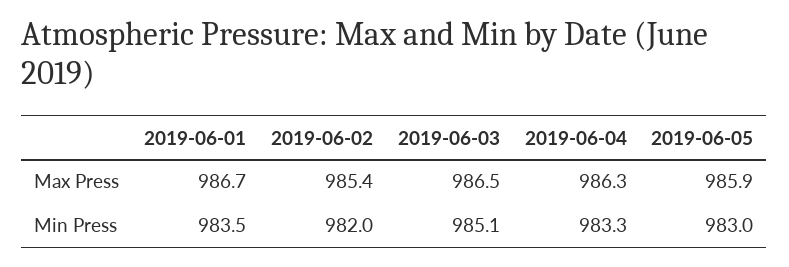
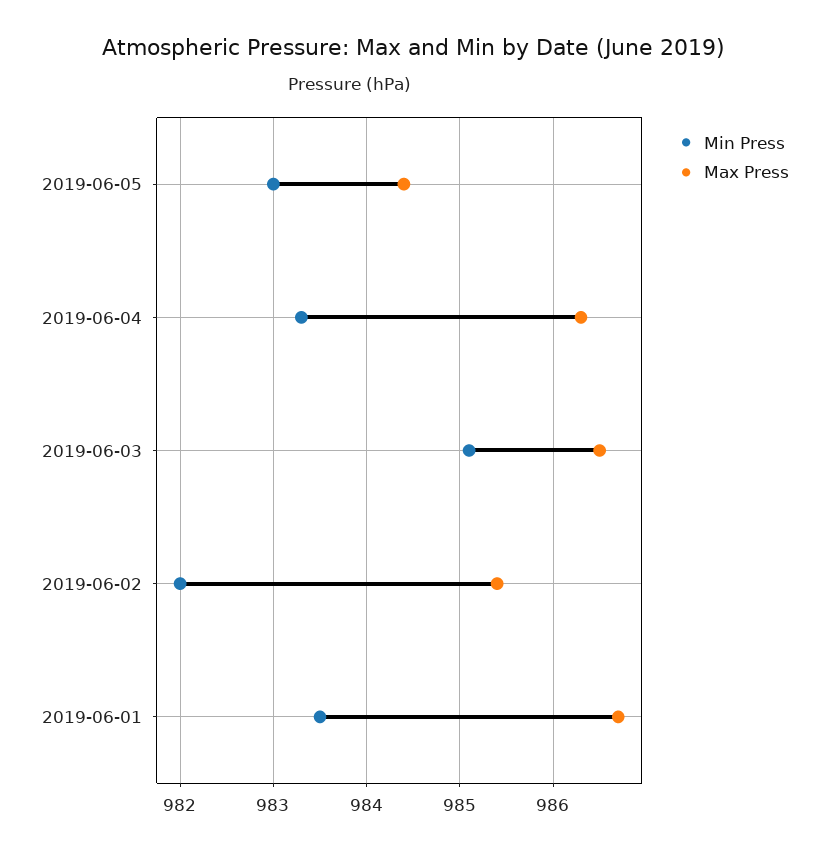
Max Press, 2019-06-05: 985.9 -> 984.4

